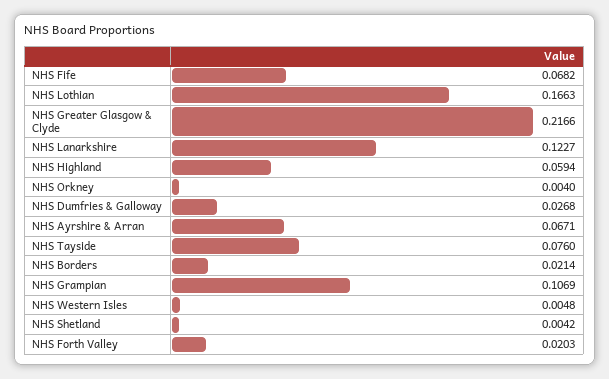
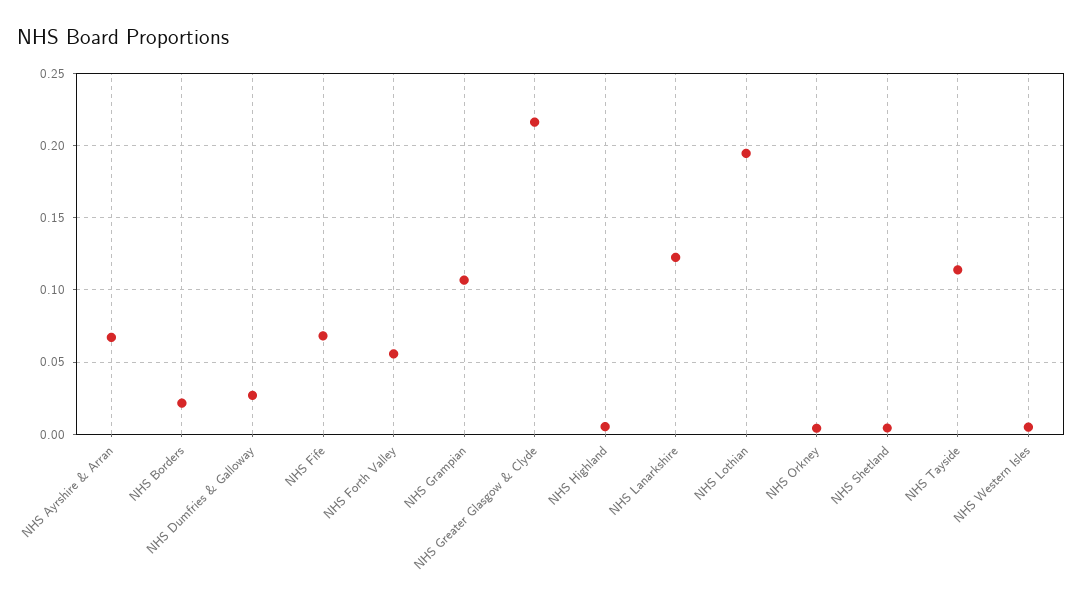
NHS Lothian: 0.1663 -> 0.195
NHS Highland: 0.0594 -> 0.005
NHS Tayside: 0.076 -> 0.115
NHS Forth Valley: 0.0203 -> 0.055

